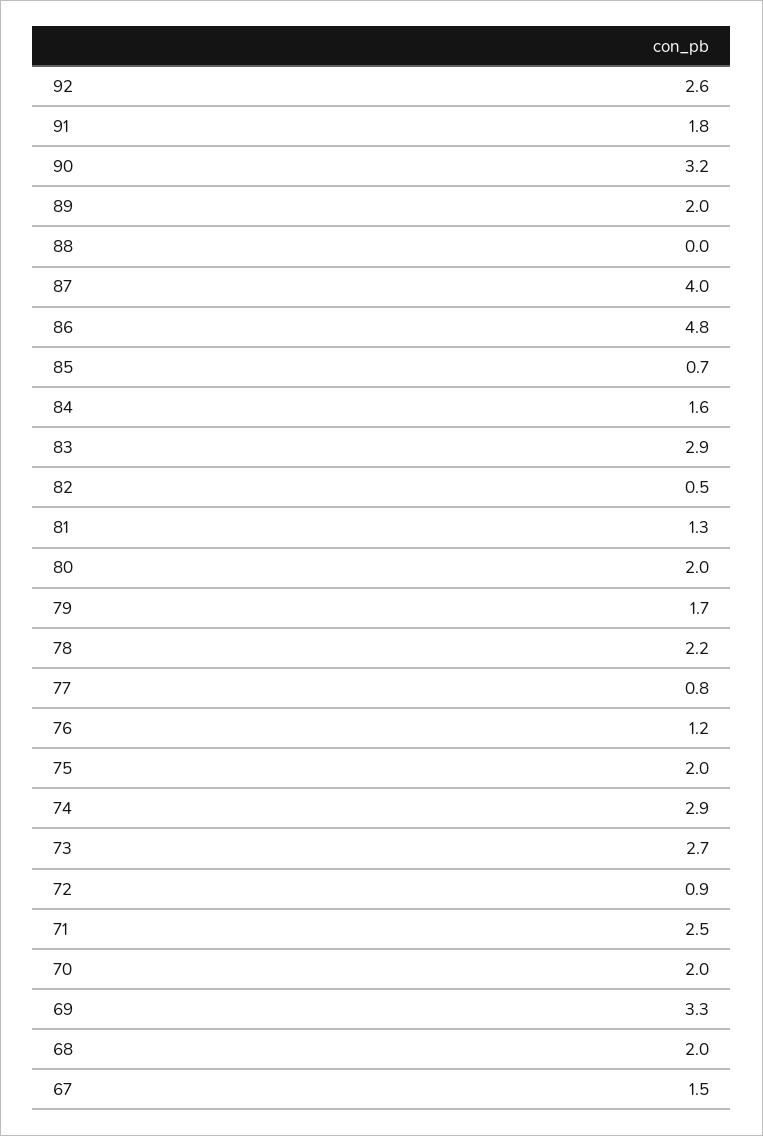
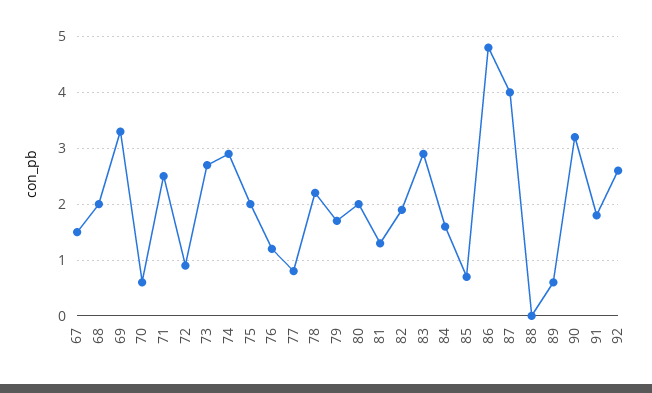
89: 2 -> 0.5
82: 0.5 -> 2
70: 2 -> 0.5

